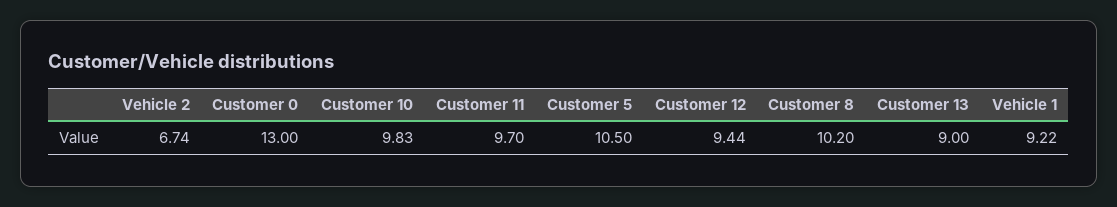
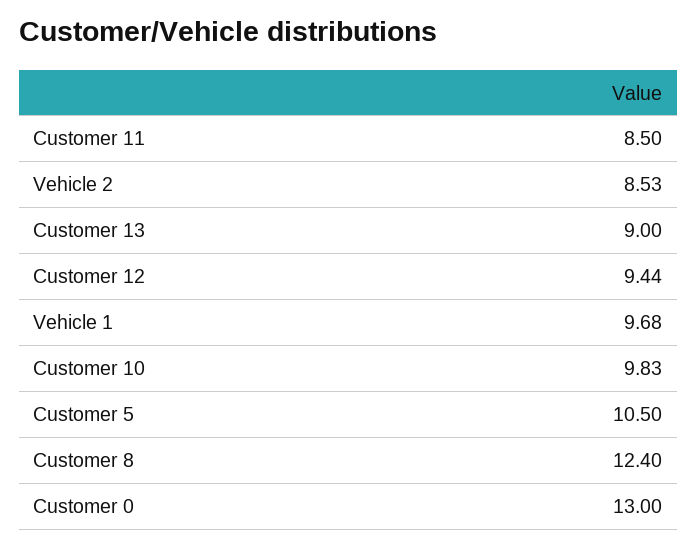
Vehicle 2: 6.74 -> 8.53
Customer 11: 9.7 -> 8.5
Customer 8: 10.2 -> 12.4
Vehicle 1: 9.22 -> 9.68

